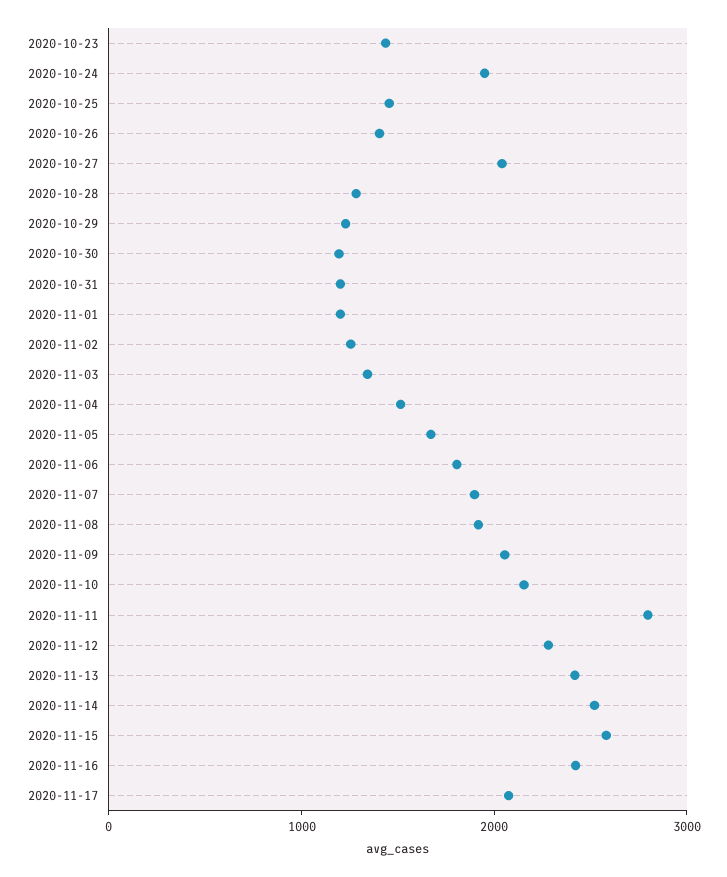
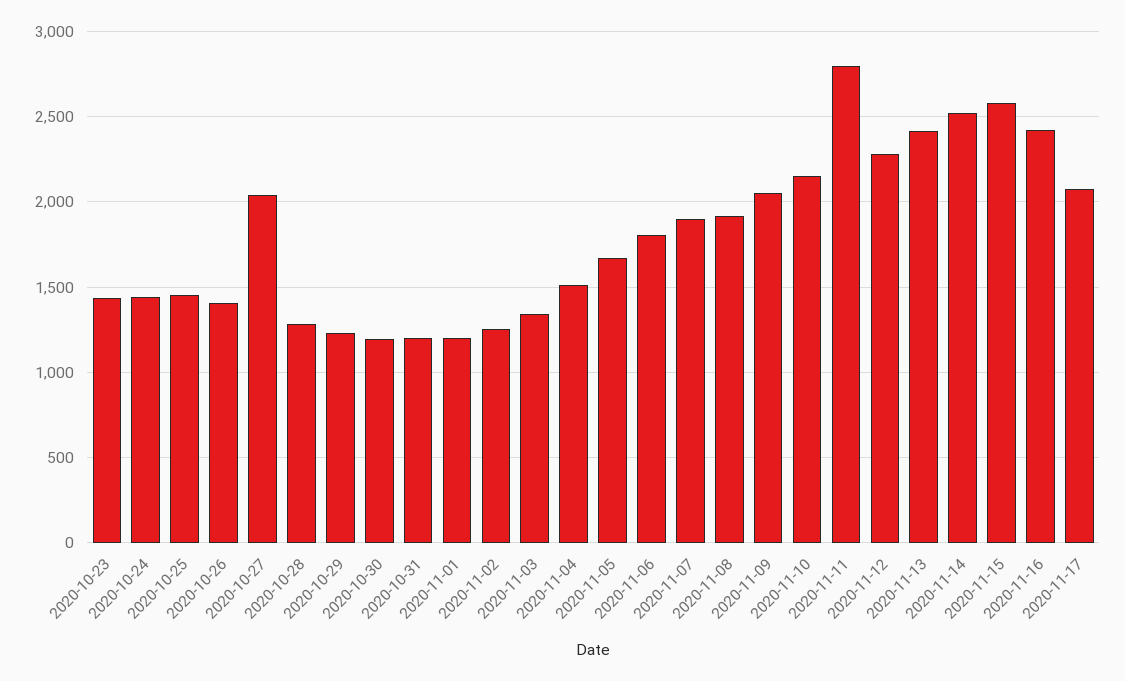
2020-10-24: 2000 -> 1450

